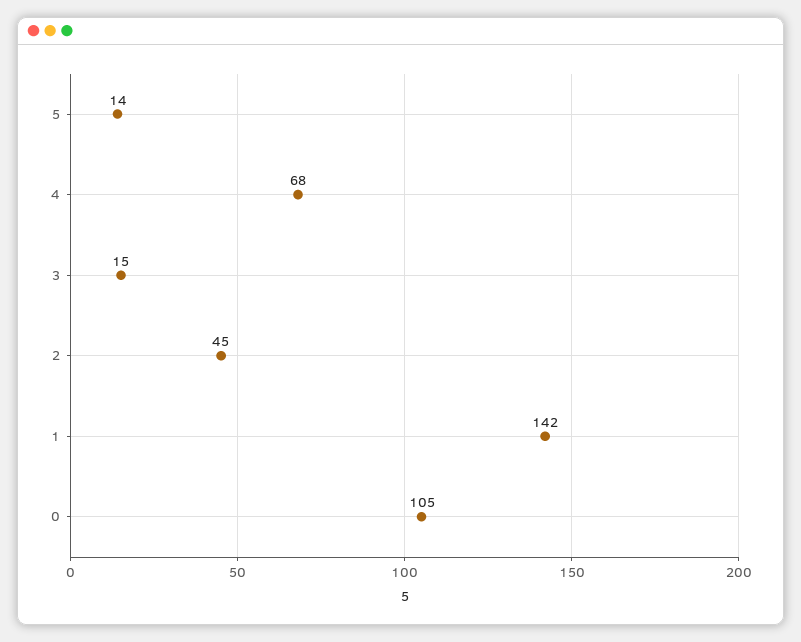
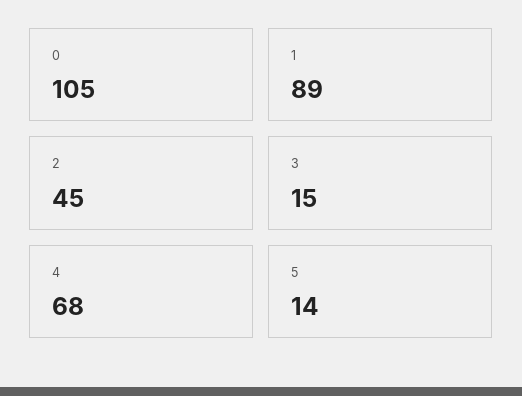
1: 142 -> 89

